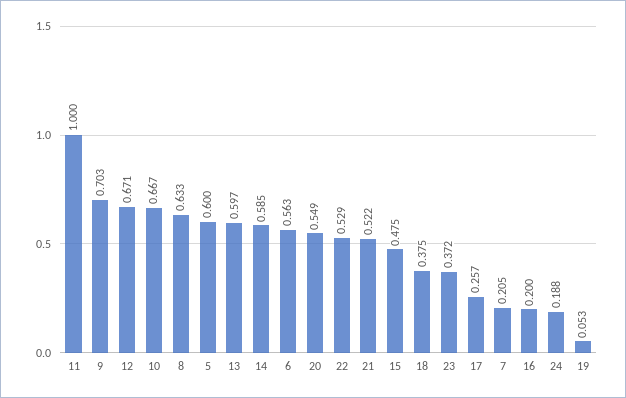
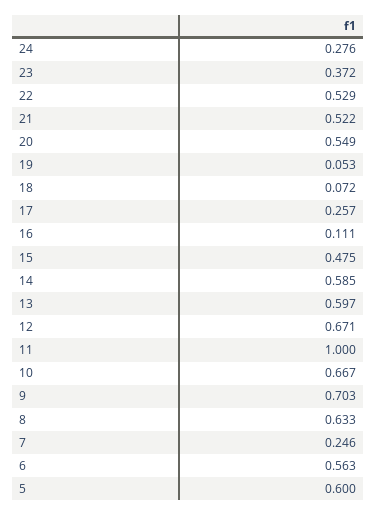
18: 0.375 -> 0.072
7: 0.205 -> 0.246
16: 0.2 -> 0.111
24: 0.188 -> 0.276

